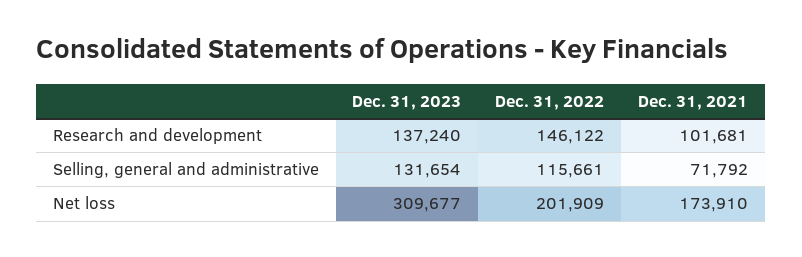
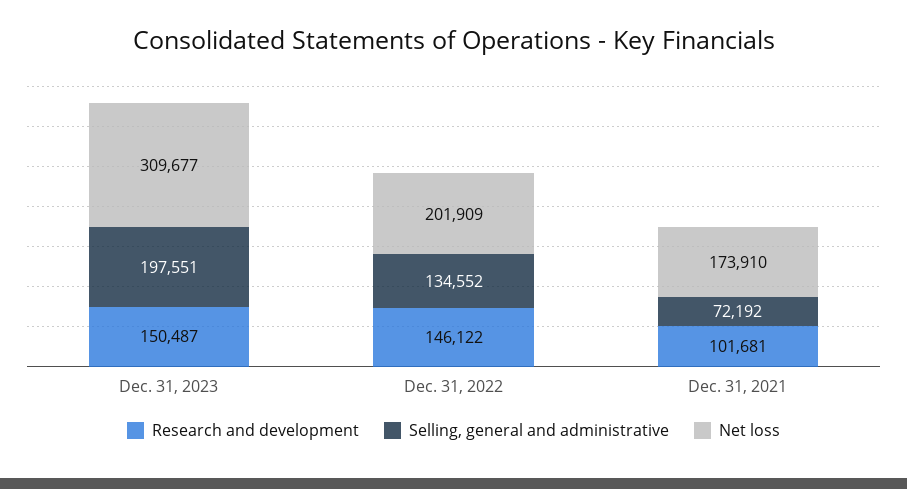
Research and development, Dec. 31, 2023: 137240 -> 150487
Selling, general and administrative, Dec. 31, 2023: 131654 -> 197551
Selling, general and administrative, Dec. 31, 2022: 115661 -> 134552
Selling, general and administrative, Dec. 31, 2021: 71792 -> 72192

